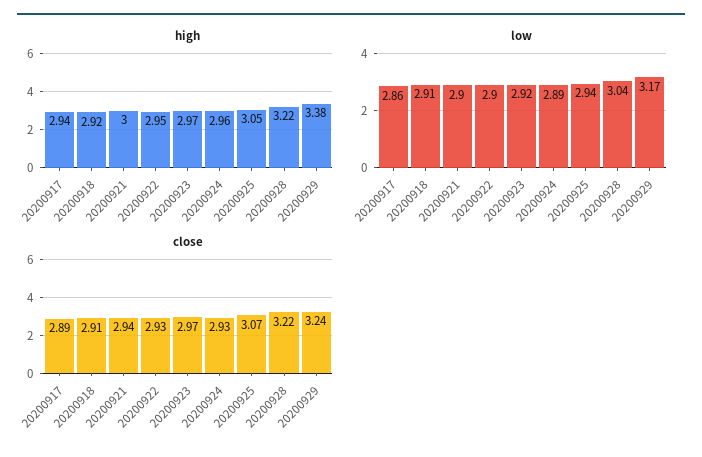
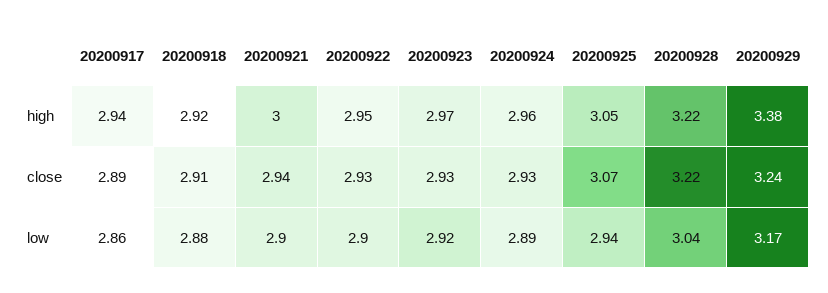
low, 20200918: 2.91 -> 2.88
close, 20200923: 2.97 -> 2.93

